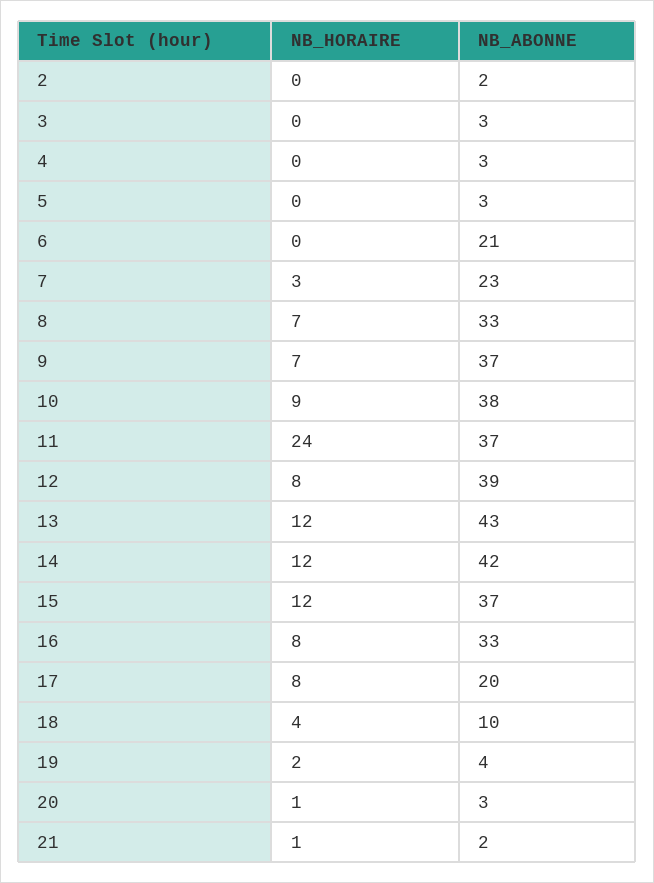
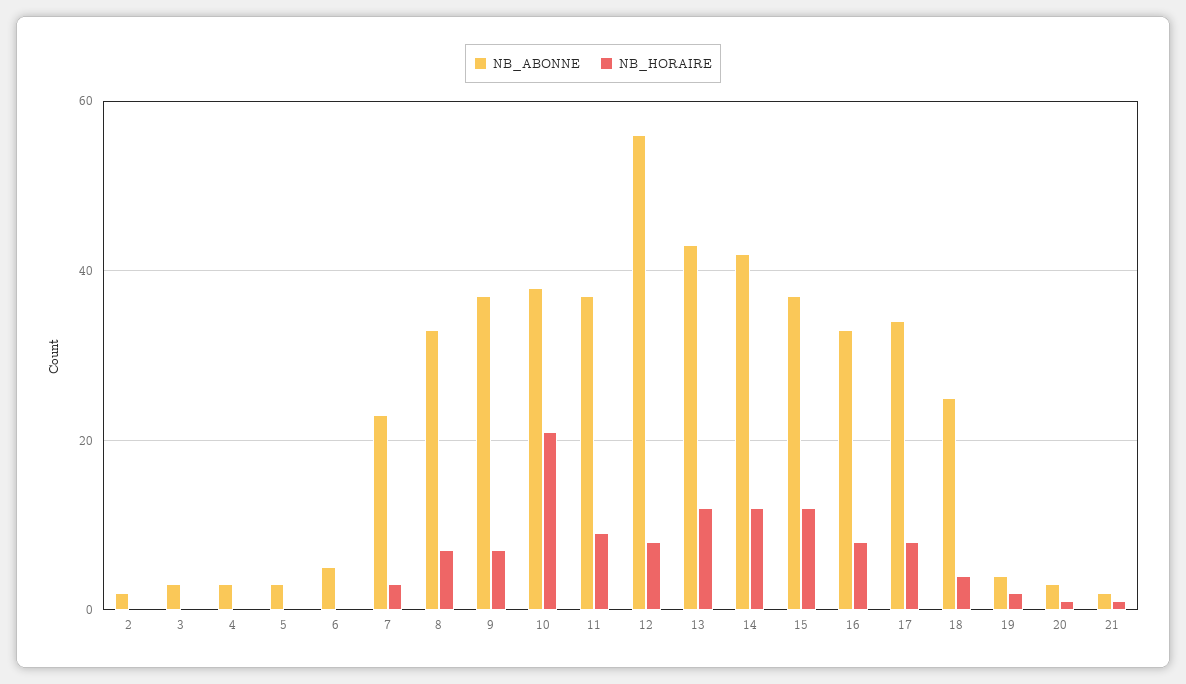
NB_ABONNE, 6: 21 -> 5
NB_HORAIRE, 10: 9 -> 20
NB_HORAIRE, 11: 24 -> 10
NB_ABONNE, 12: 39 -> 55
NB_ABONNE, 17: 20 -> 35
NB_ABONNE, 18: 10 -> 25

